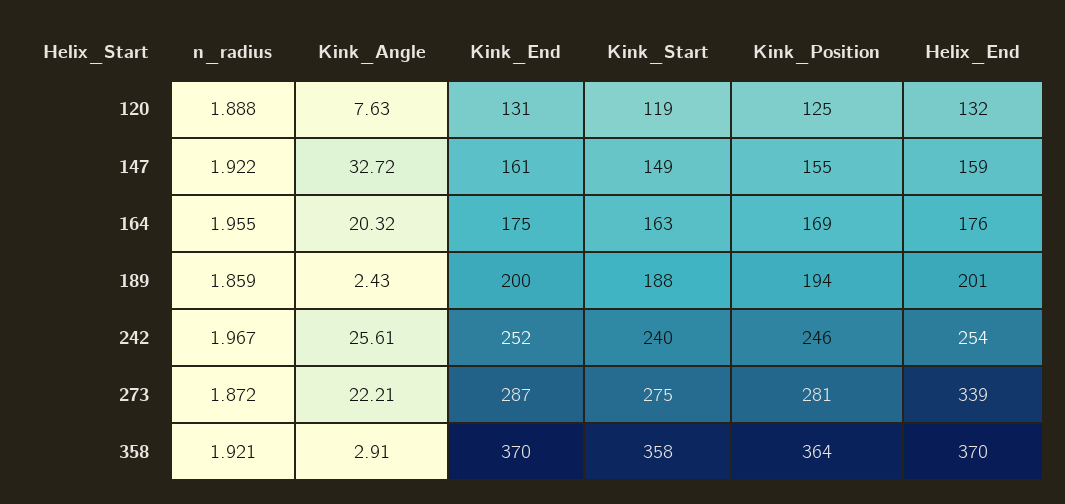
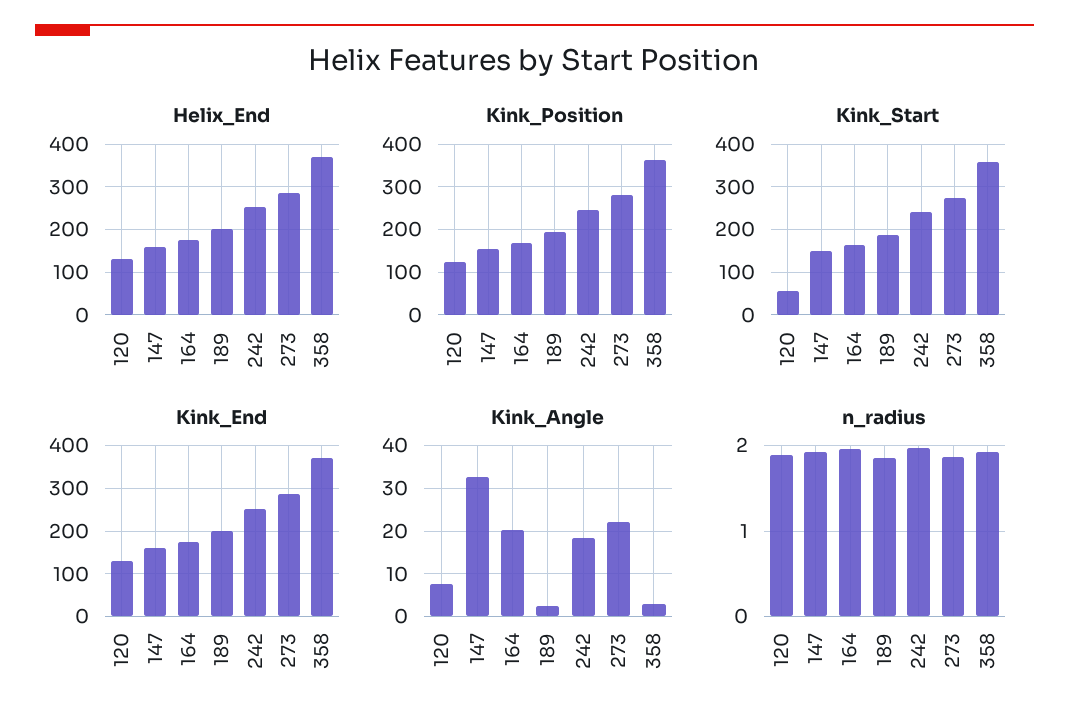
Kink_Start, 120: 119 -> 60
Kink_Angle, 242: 25.61 -> 18
Helix_End, 273: 339 -> 280

